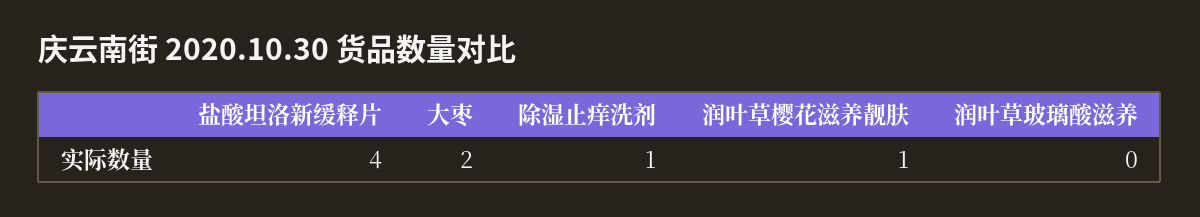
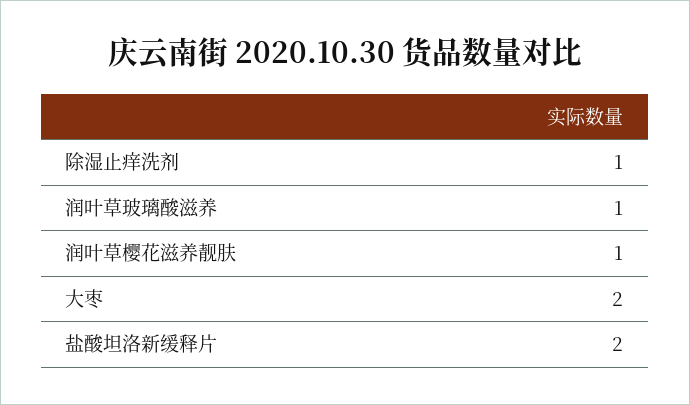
盐酸坦洛新缓释片: 4 -> 2
润叶草玻璃酸滋养: 0 -> 1

